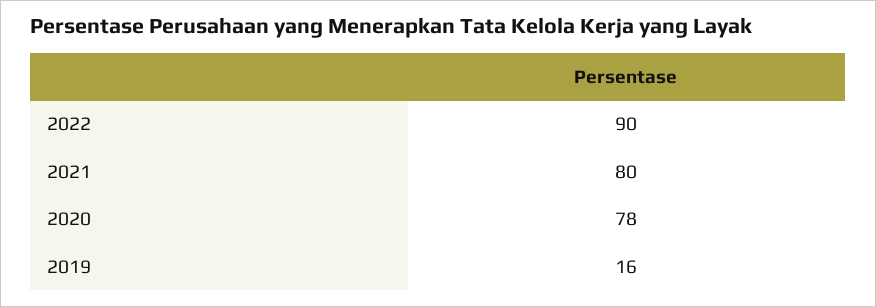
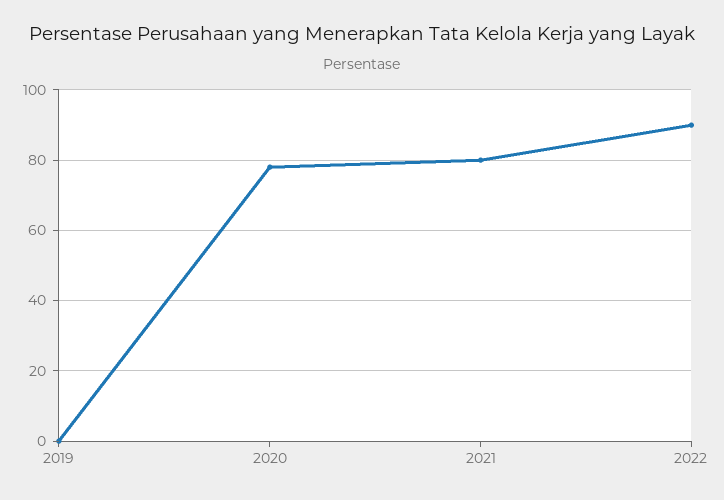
2019: 16 -> 0

